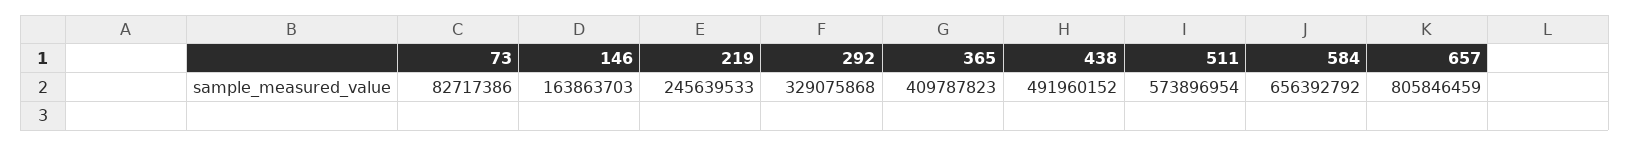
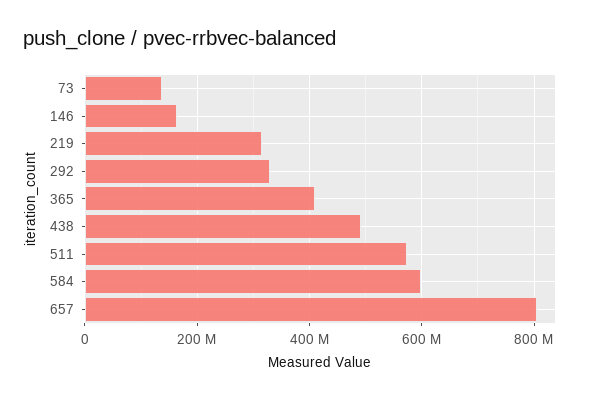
73: 82717386 -> 140000000
219: 245639533 -> 320000000
584: 656392792 -> 600000000

